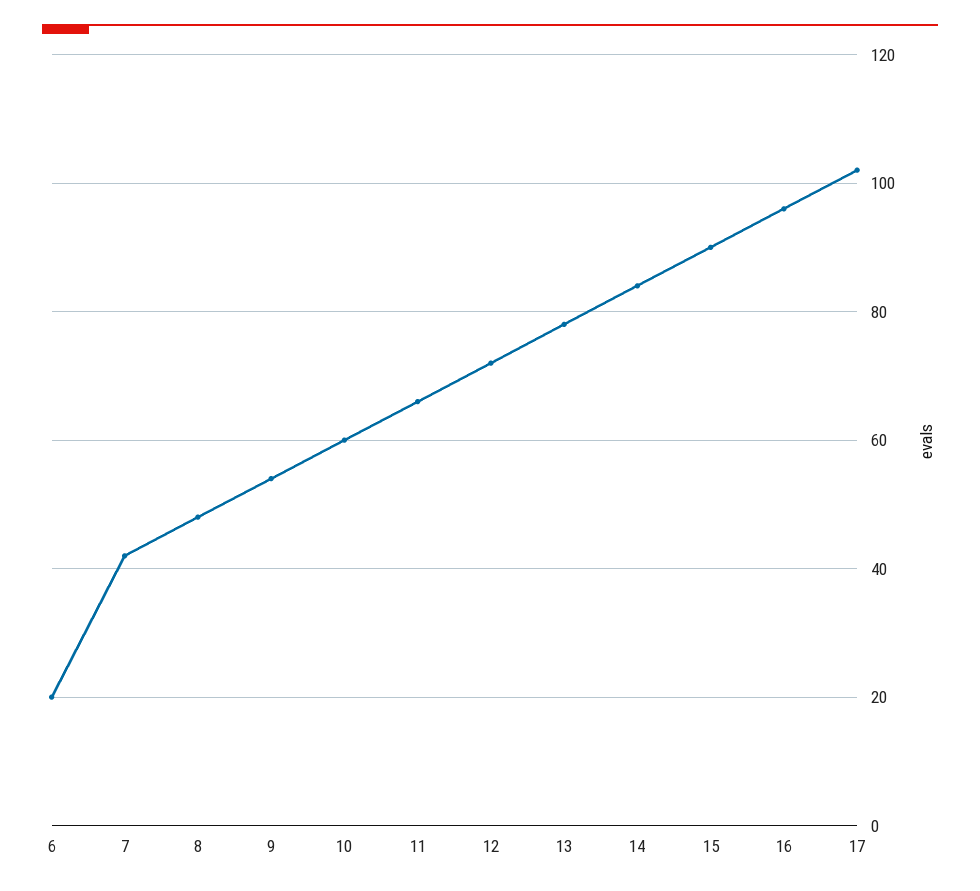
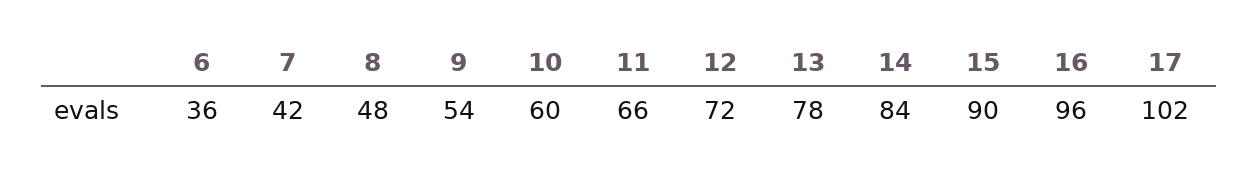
6: 20 -> 36

